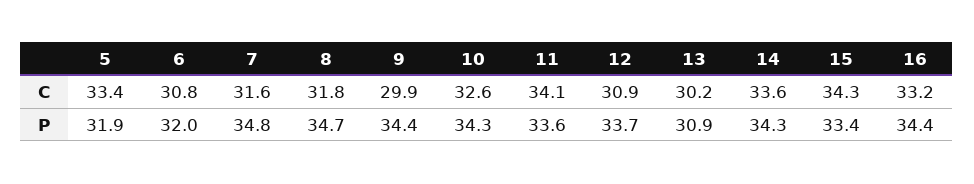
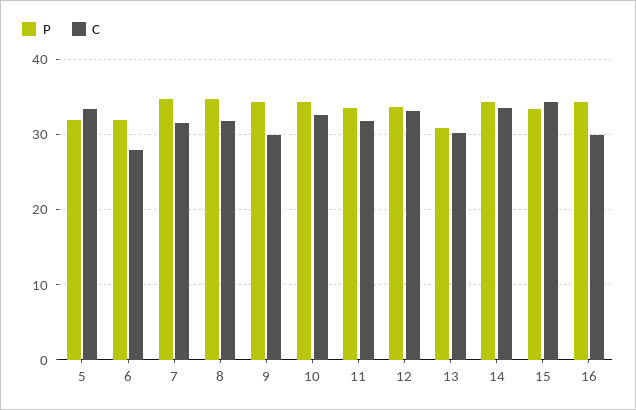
C, 6: 30.8 -> 28
C, 11: 34.1 -> 32
C, 12: 30.9 -> 33
C, 16: 33.2 -> 30

